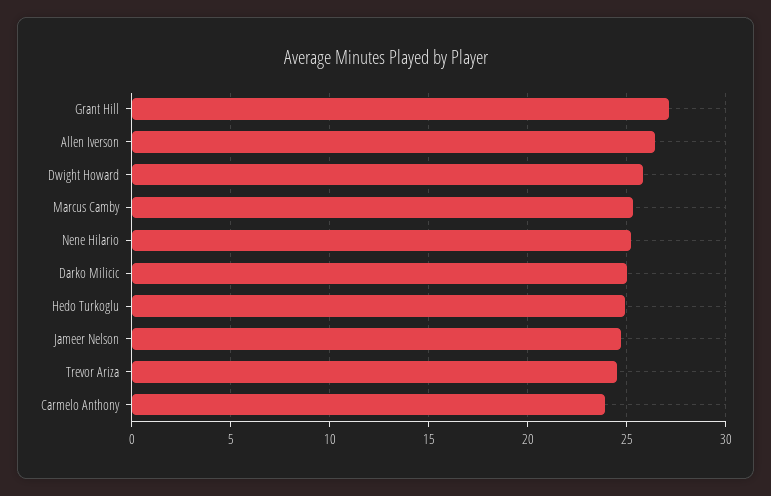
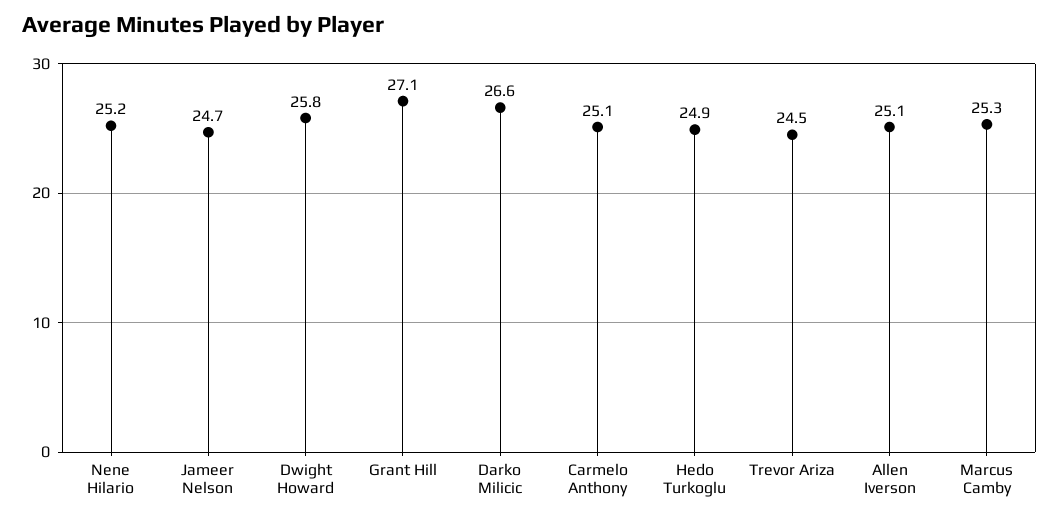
Allen Iverson: 26.5 -> 25.1
Darko Milicic: 25 -> 26.6
Carmelo Anthony: 24 -> 25.1

